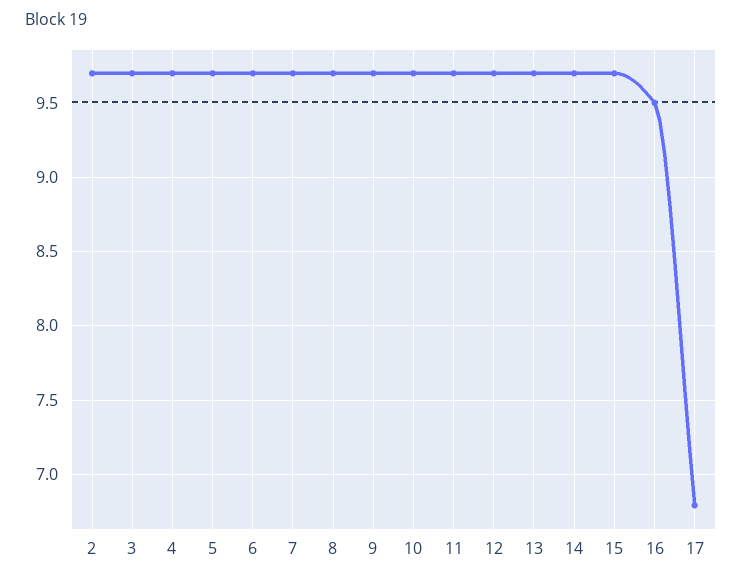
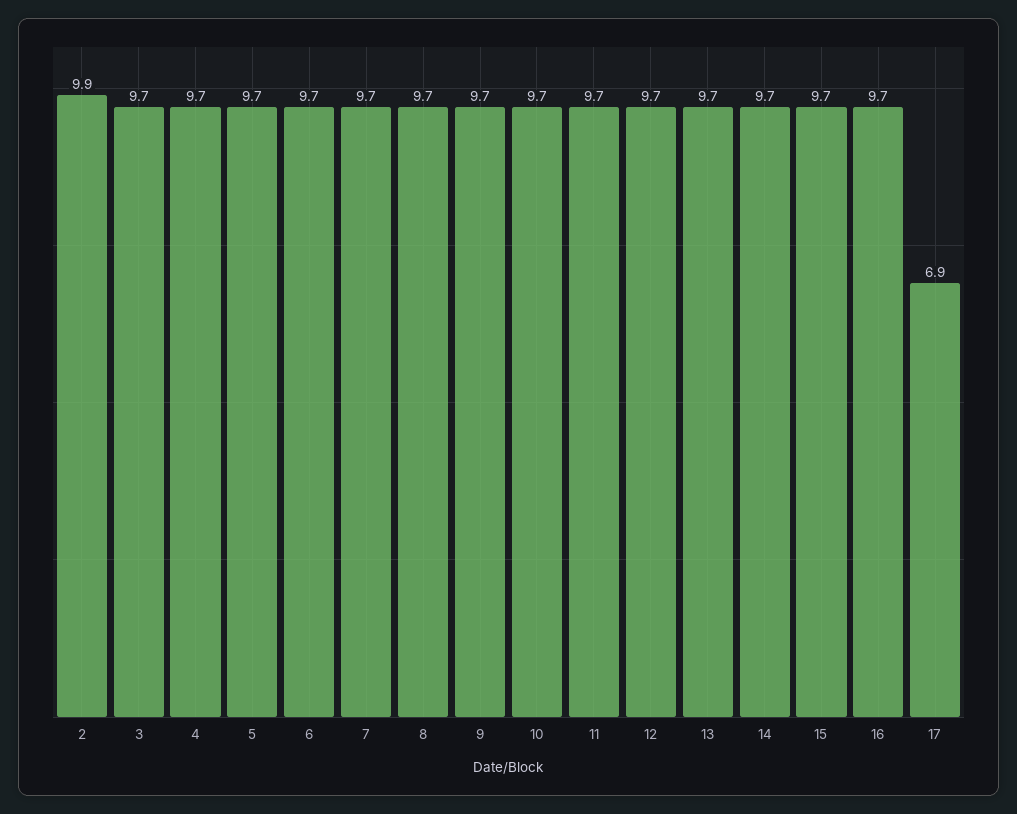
2: 9.7 -> 9.9
16: 9.5 -> 9.7
17: 6.8 -> 6.9

